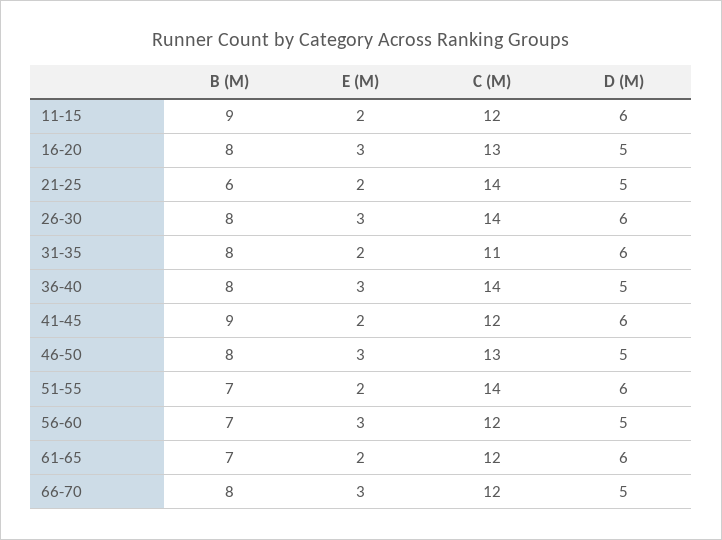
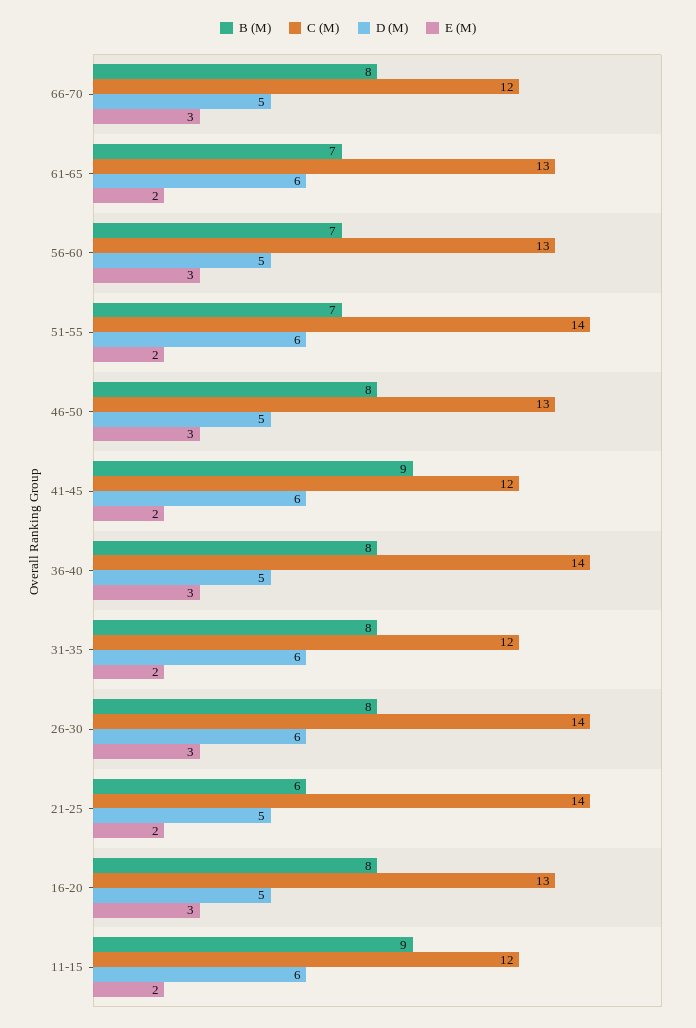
C (M), 31-35: 11 -> 12
C (M), 56-60: 12 -> 13
C (M), 61-65: 12 -> 13

